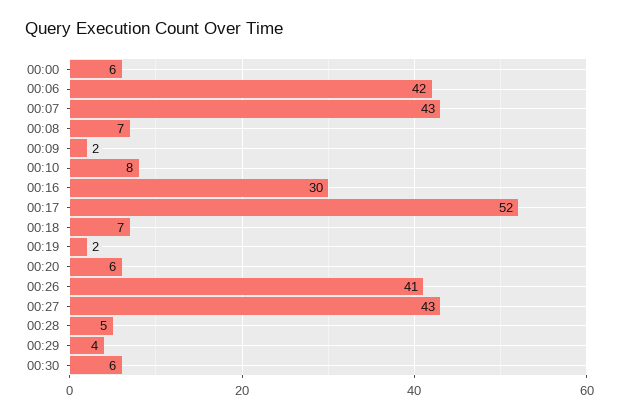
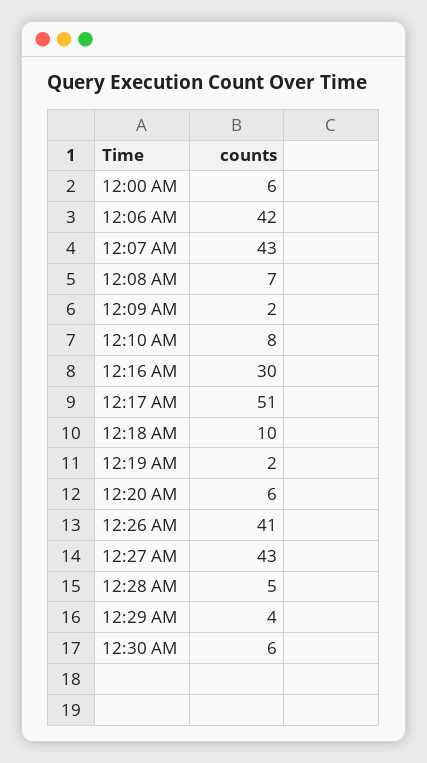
00:17: 52 -> 51
00:18: 7 -> 10

